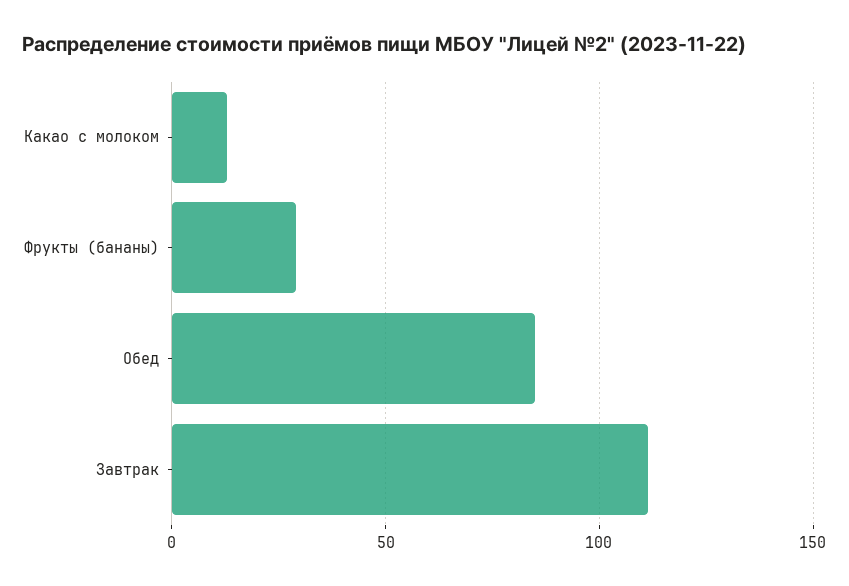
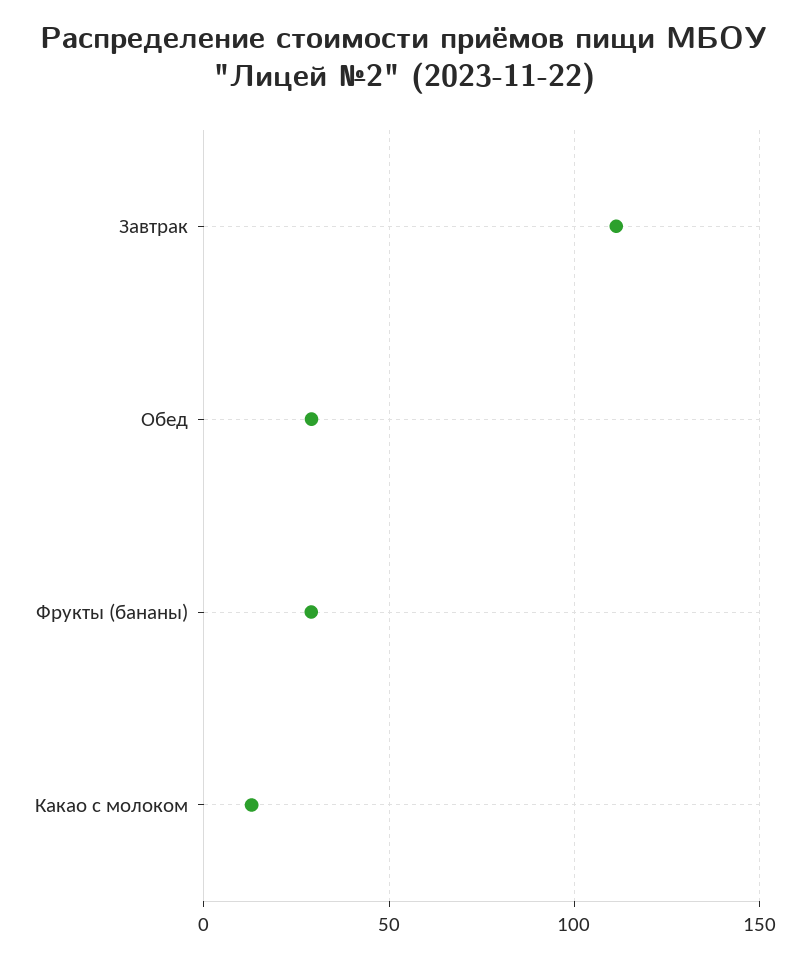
Обед: 85 -> 30

